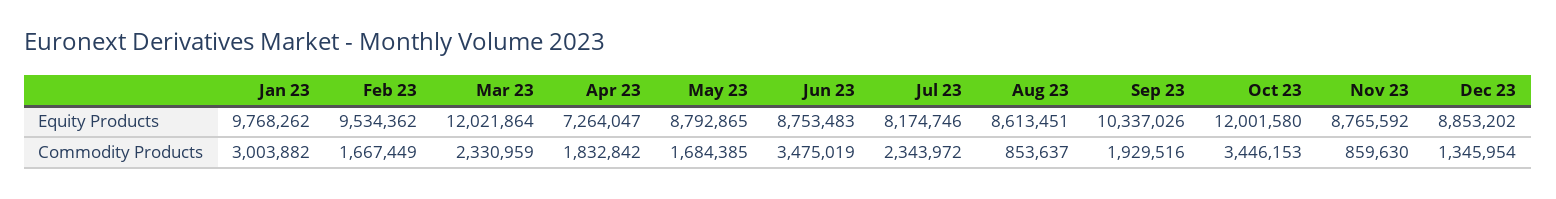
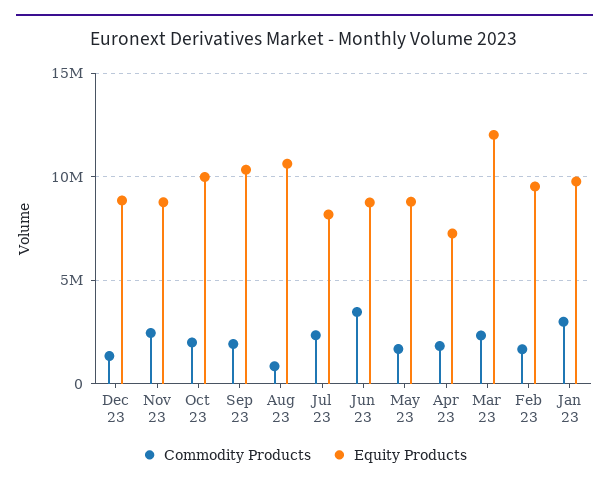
Equity Products, Aug 23: 8613451 -> 10500000
Equity Products, Oct 23: 12001580 -> 10000000
Commodity Products, Oct 23: 3446153 -> 2000000
Commodity Products, Nov 23: 859630 -> 2500000

